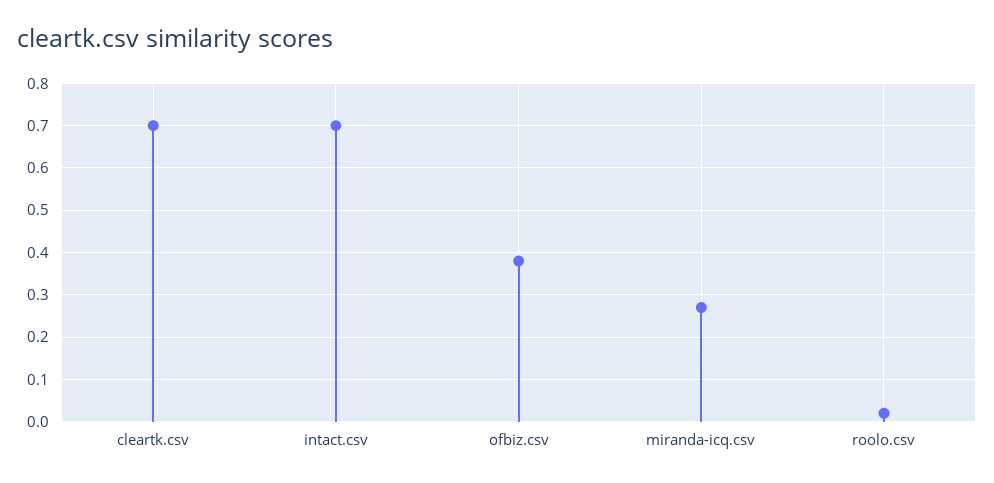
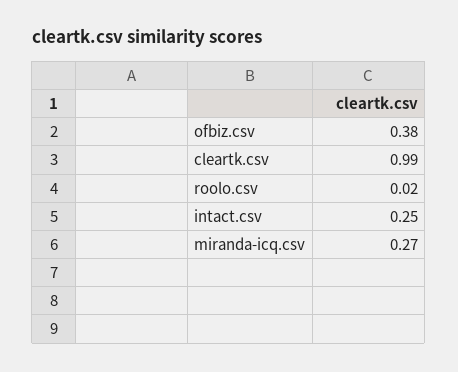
cleartk.csv: 0.7 -> 0.99
intact.csv: 0.7 -> 0.25

